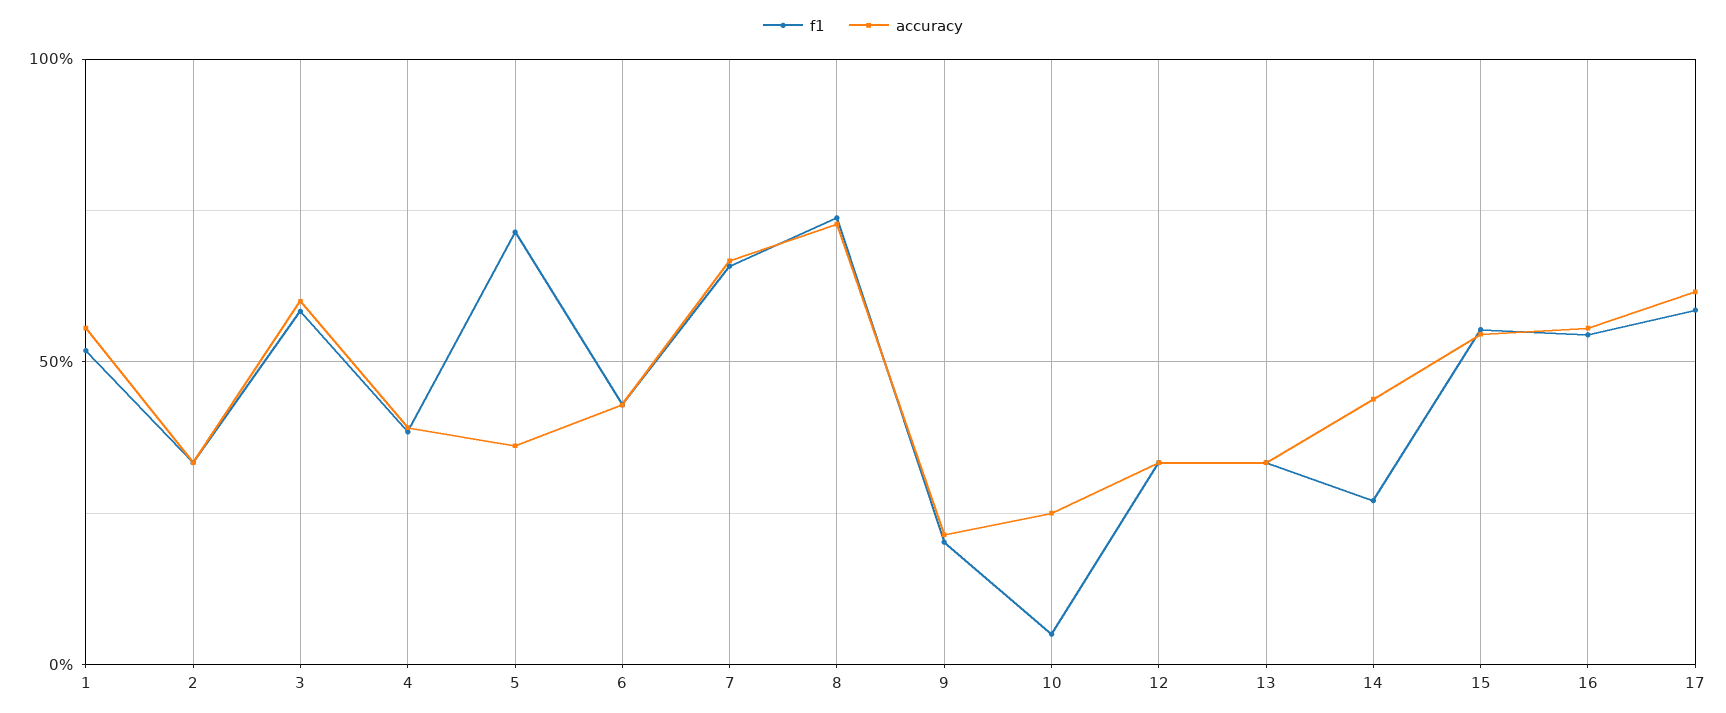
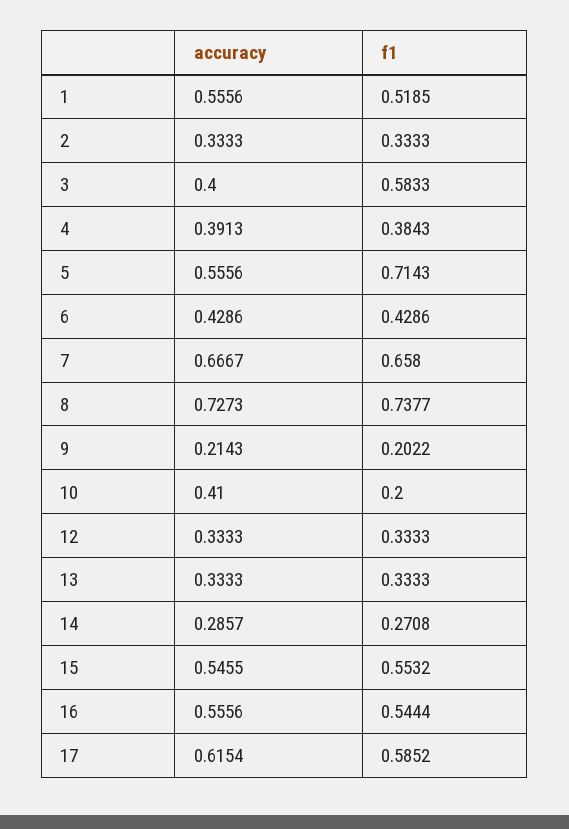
accuracy, 3: 0.6 -> 0.4
accuracy, 5: 0.35 -> 0.5556
f1, 10: 0.05 -> 0.2
accuracy, 10: 0.25 -> 0.41
accuracy, 14: 0.45 -> 0.2857

